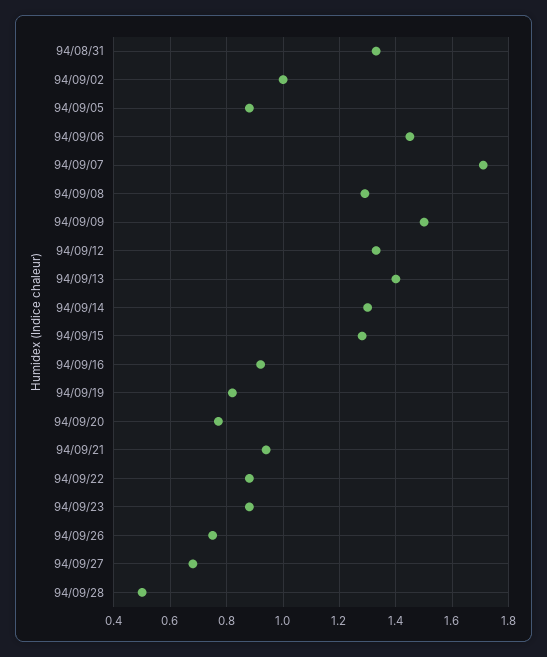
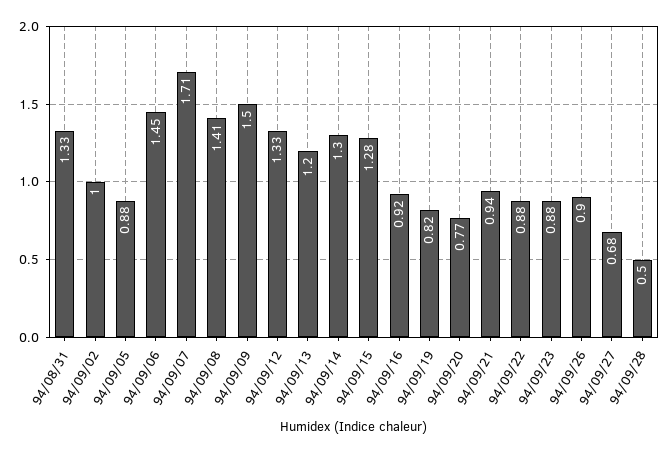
94/09/08: 1.3 -> 1.41
94/09/13: 1.4 -> 1.2
94/09/26: 0.75 -> 0.9

